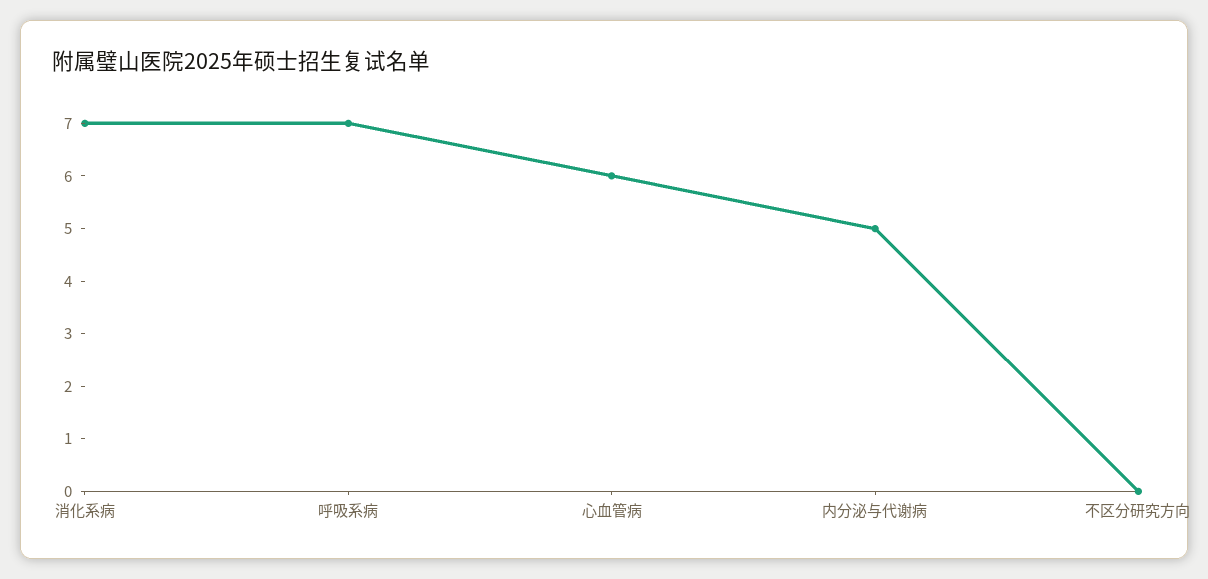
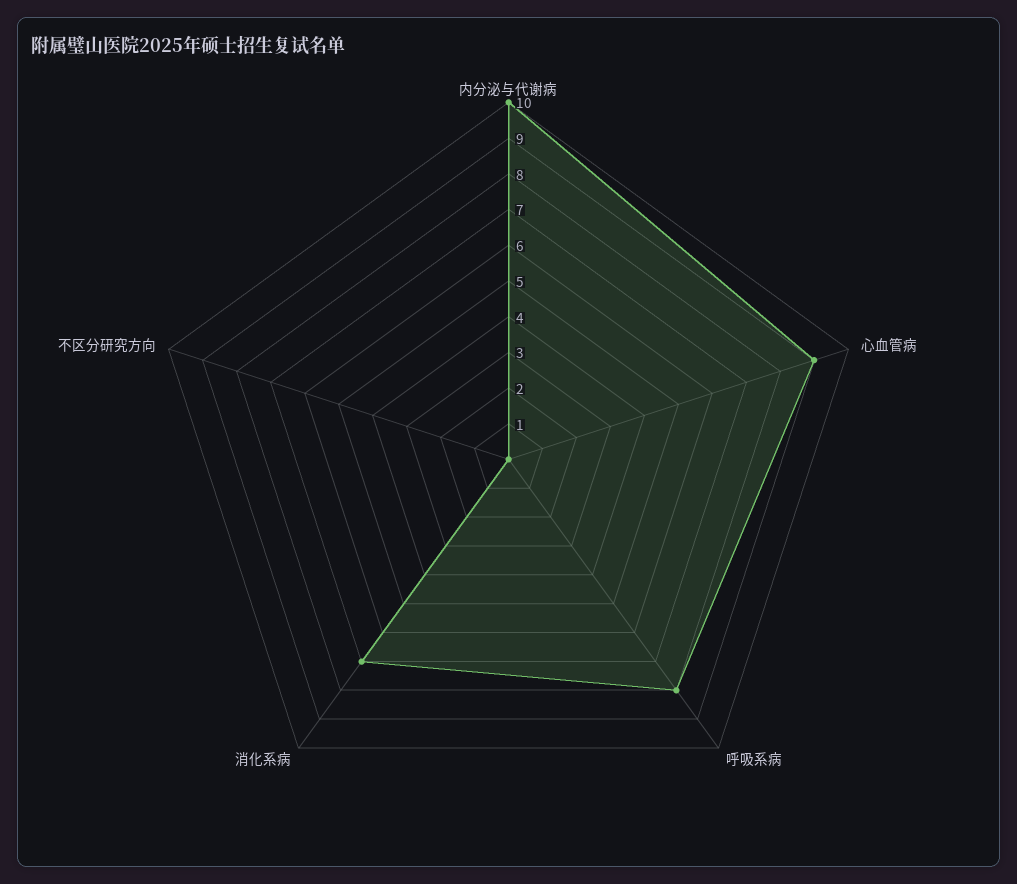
呼吸系病: 7 -> 8
心血管病: 6 -> 9
内分泌与代谢病: 5 -> 10

